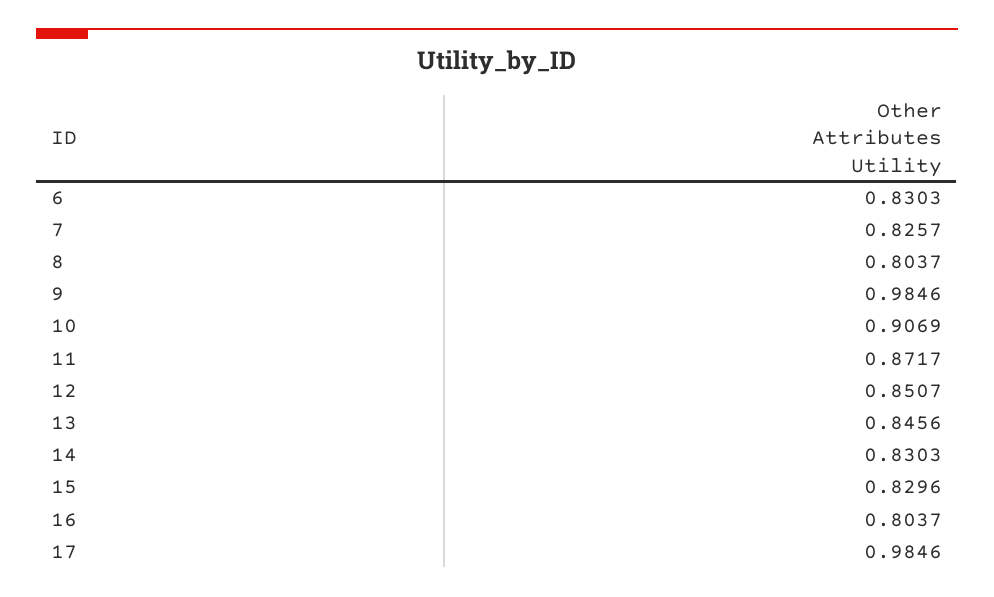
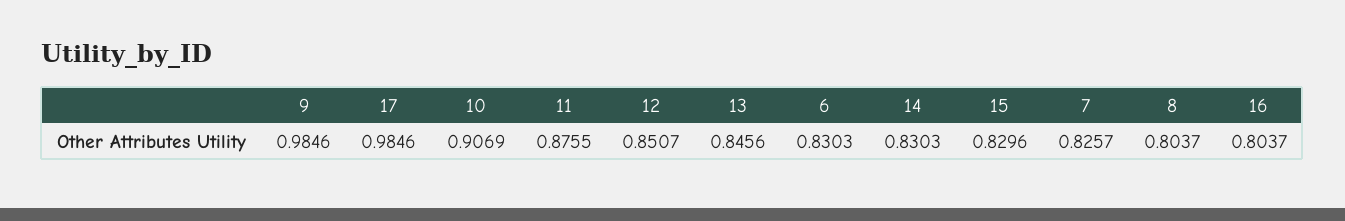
11: 0.8717 -> 0.8755

